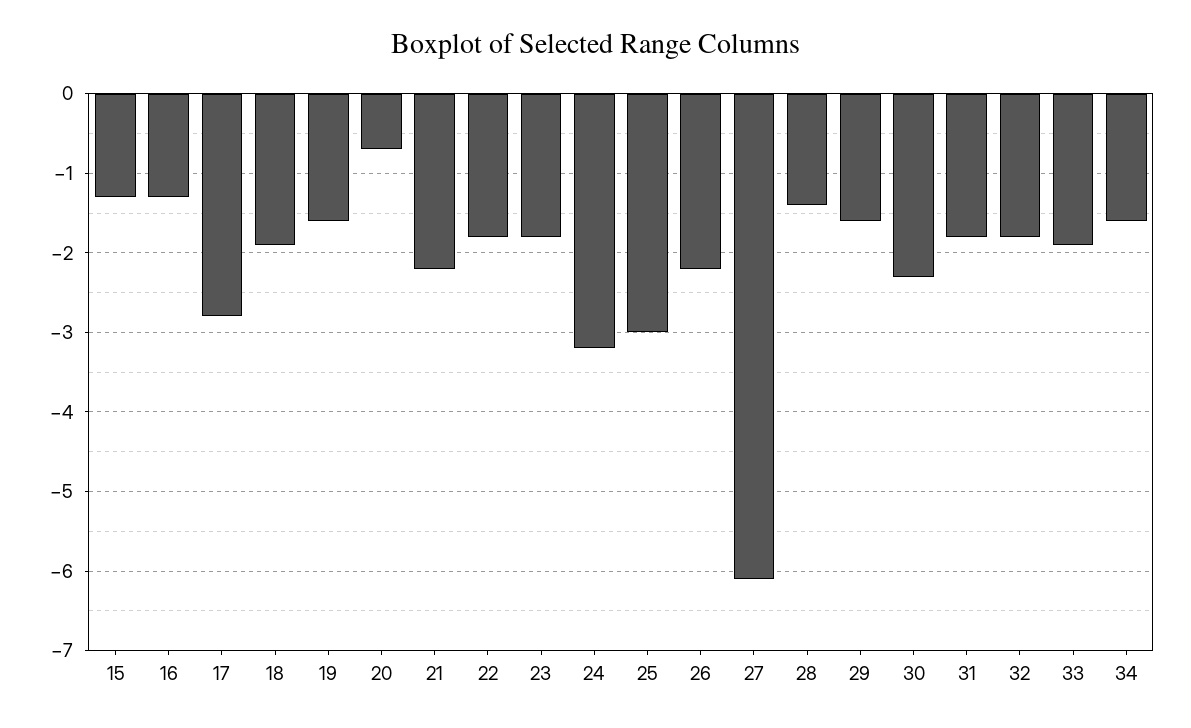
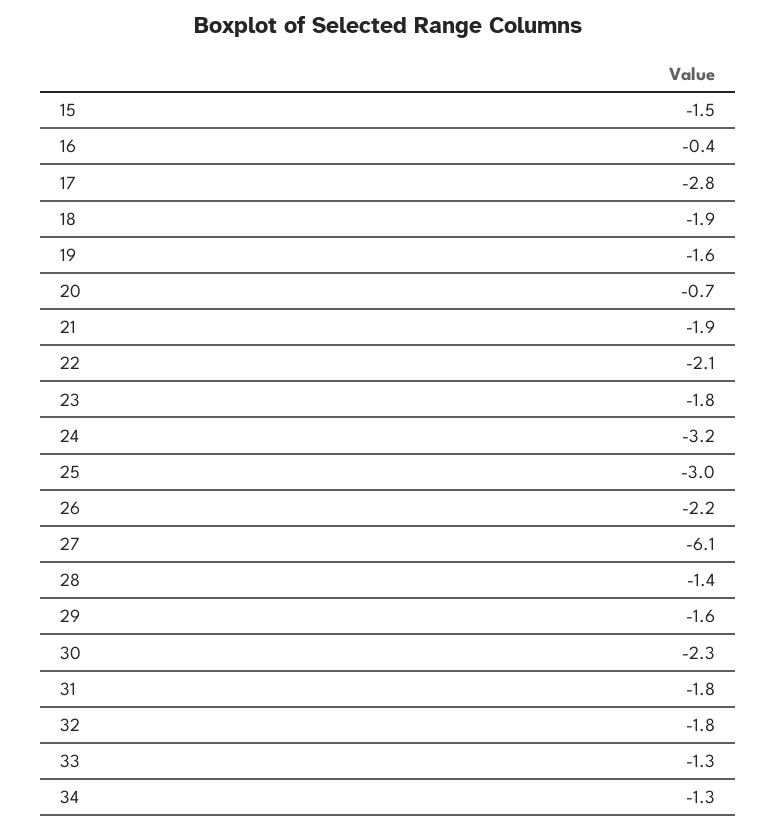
15: -1.3 -> -1.5
16: -1.3 -> -0.4
21: -2.2 -> -1.9
22: -1.8 -> -2.1
33: -1.9 -> -1.3
34: -1.6 -> -1.3

